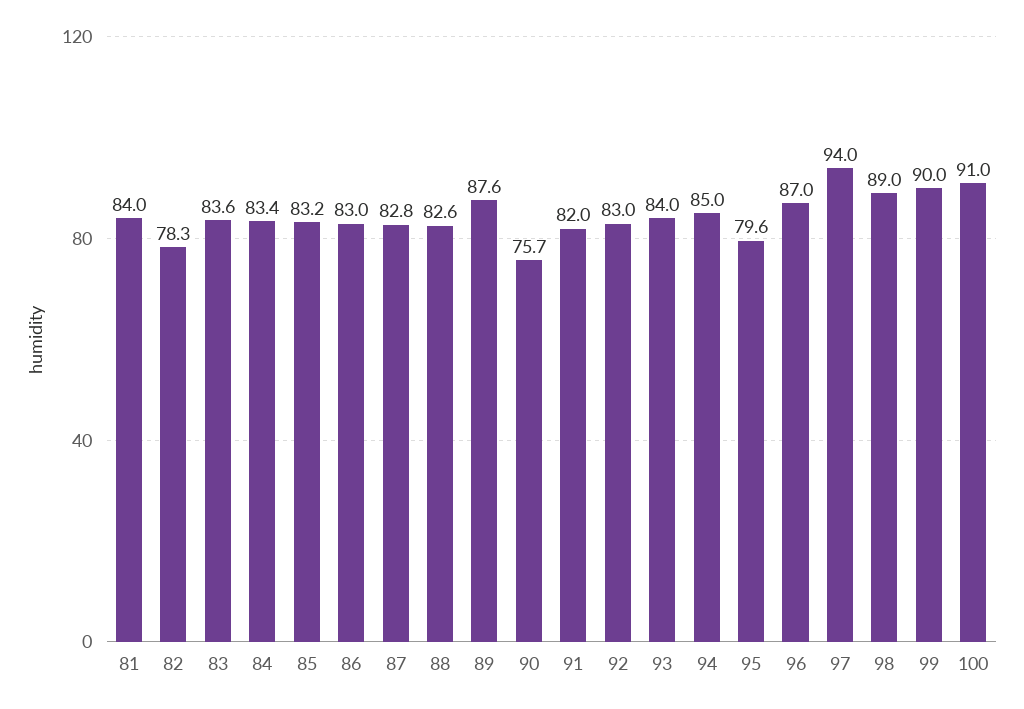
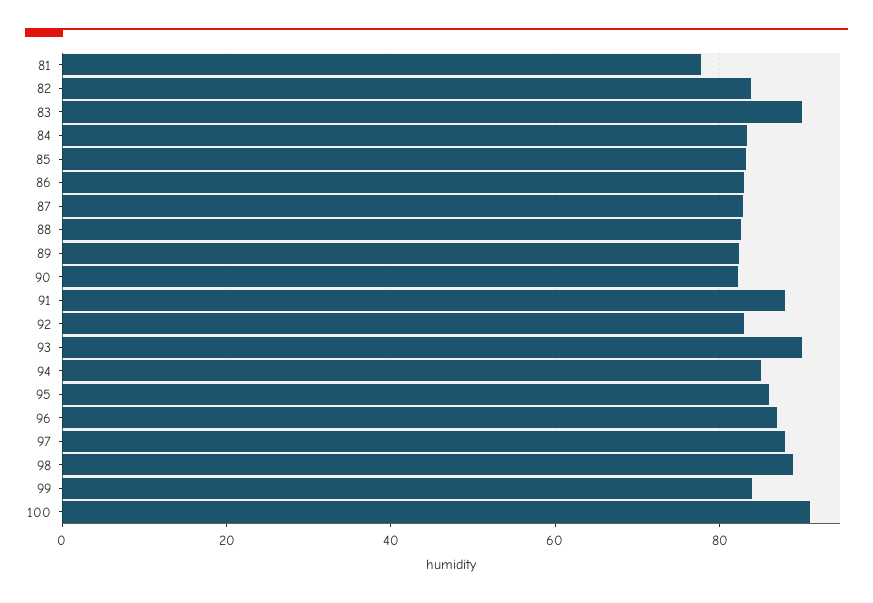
81: 84 -> 78
82: 78.3 -> 84
83: 83.6 -> 90
89: 87.6 -> 82
90: 75.7 -> 82
91: 82 -> 88
93: 84 -> 90
95: 79.6 -> 86
97: 94 -> 88
99: 90 -> 84

